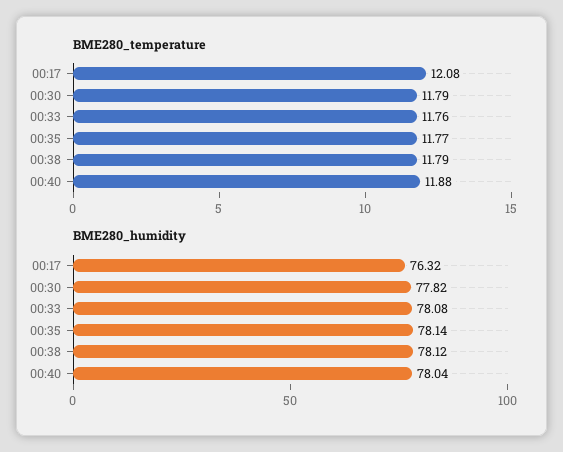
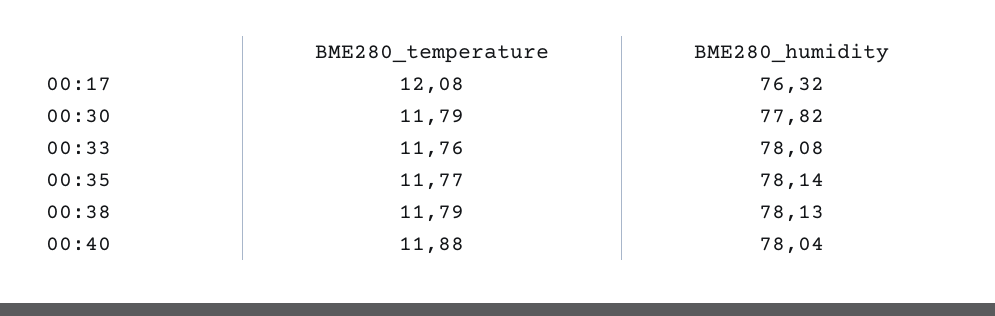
BME280_humidity, 00:38: 78.12 -> 78.13

